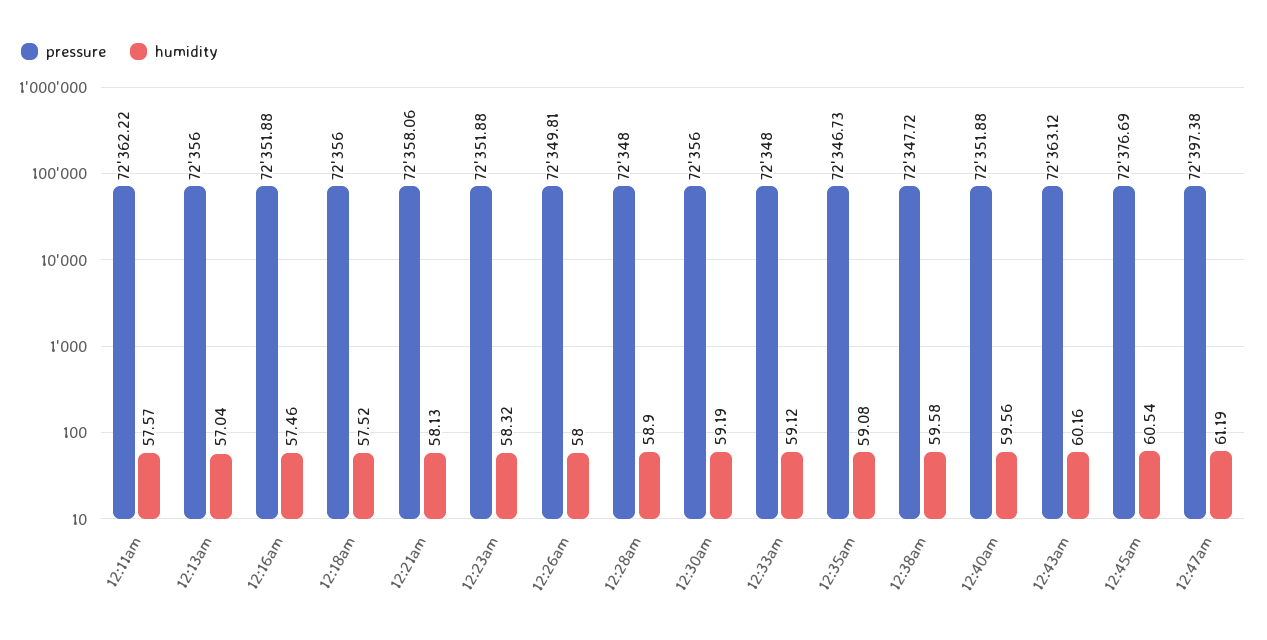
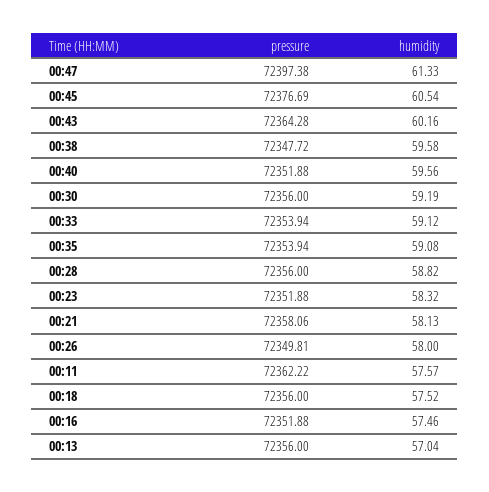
pressure, 12:28am: 72348 -> 72356
humidity, 12:28am: 58.9 -> 58.82
pressure, 12:33am: 72348 -> 72353.94
pressure, 12:35am: 72346.73 -> 72353.94
pressure, 12:43am: 72363.12 -> 72364.28
humidity, 12:47am: 61.19 -> 61.33

